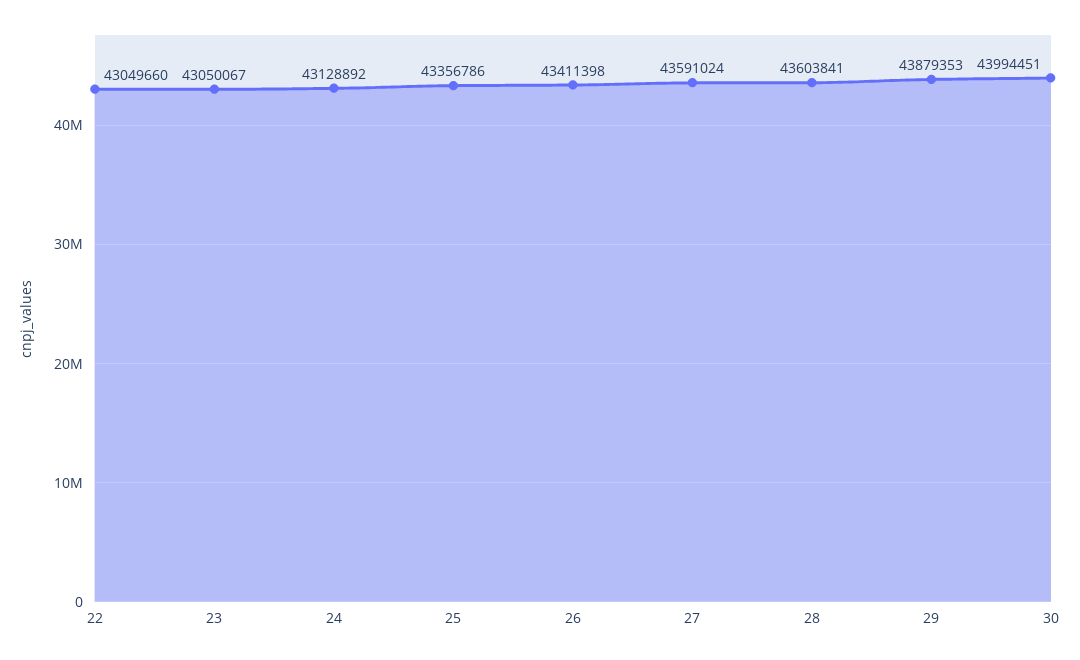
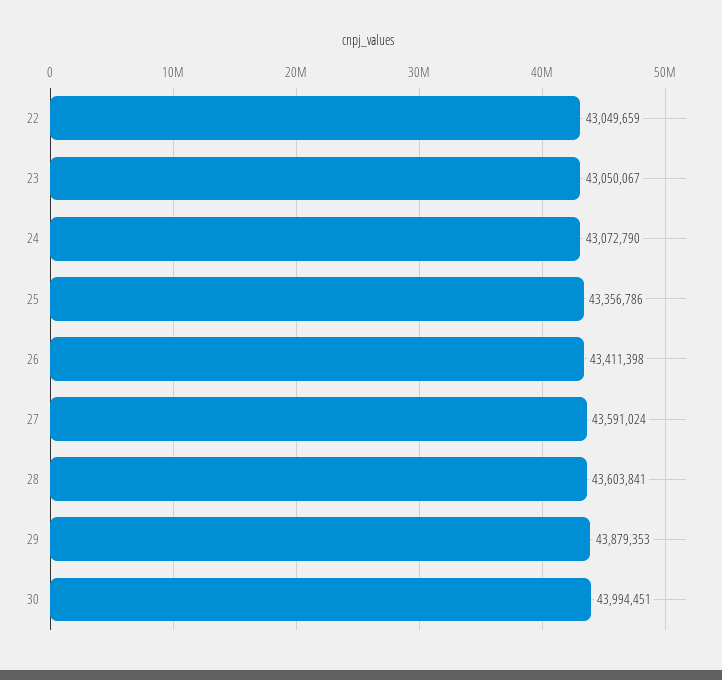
22: 43049660 -> 43049659
24: 43128892 -> 43072790

